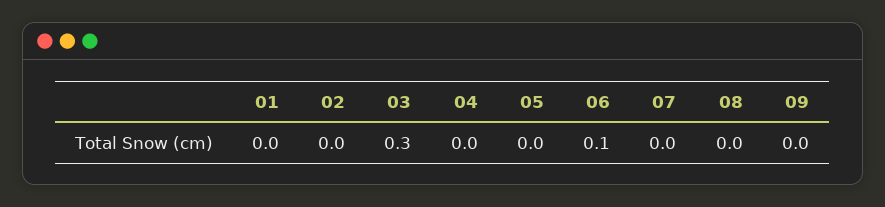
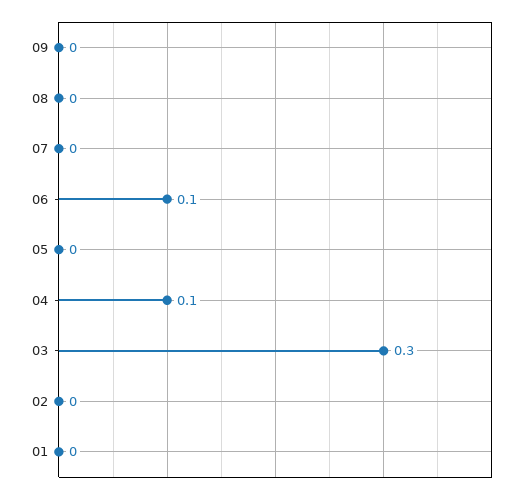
04: 0 -> 0.1

